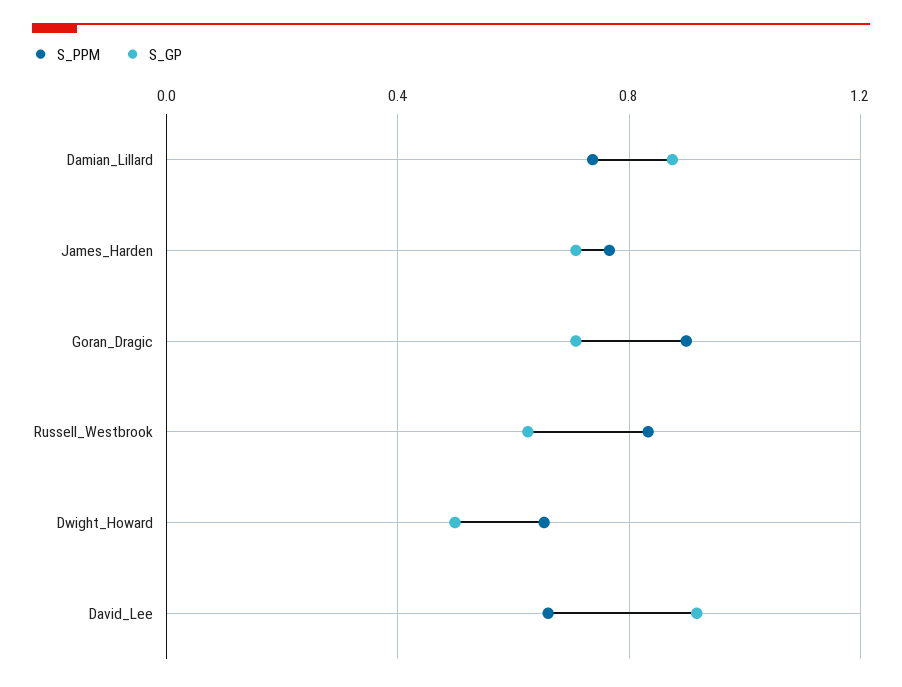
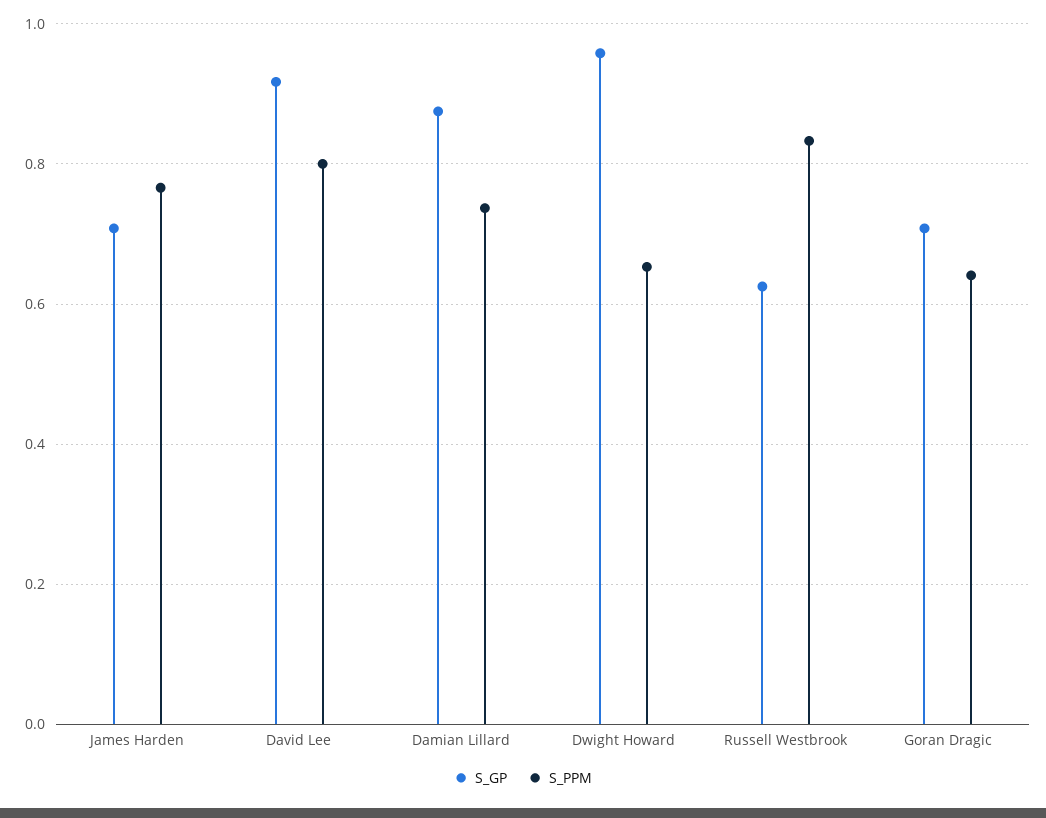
S_PPM, Goran_Dragic: 0.9 -> 0.64
S_GP, Dwight_Howard: 0.5 -> 0.96
S_PPM, David_Lee: 0.65 -> 0.8

